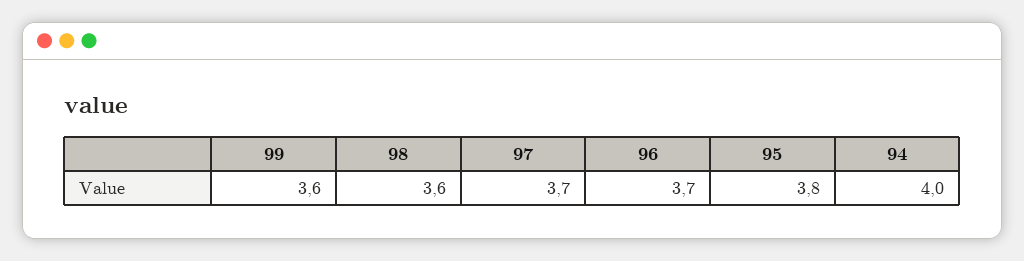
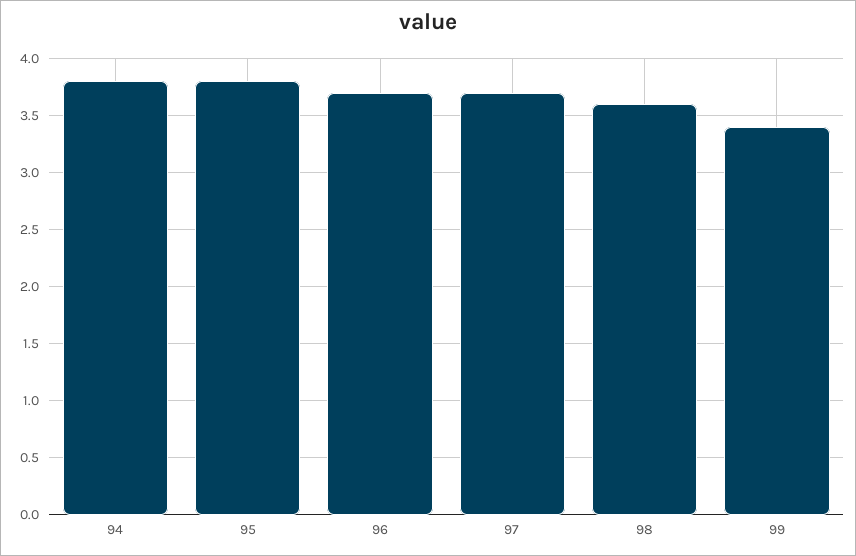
99: 3.6 -> 3.4
94: 4 -> 3.8

